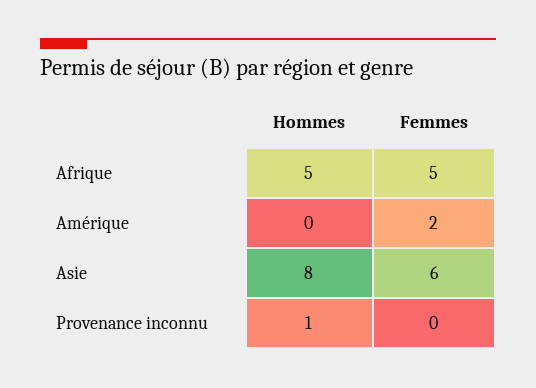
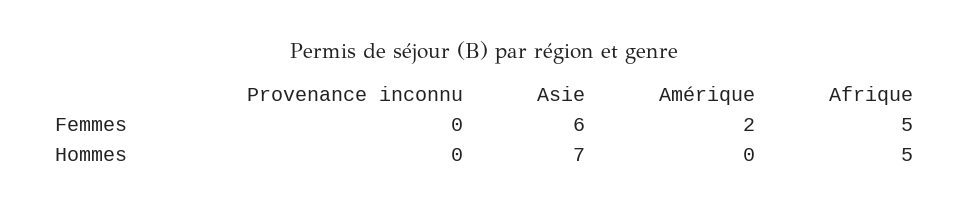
Hommes, Asie: 8 -> 7
Hommes, Provenance inconnu: 1 -> 0

